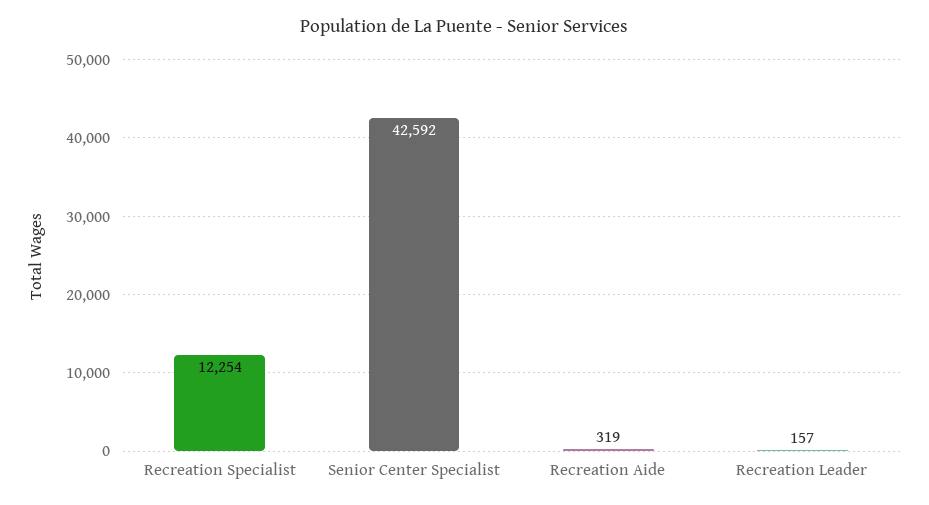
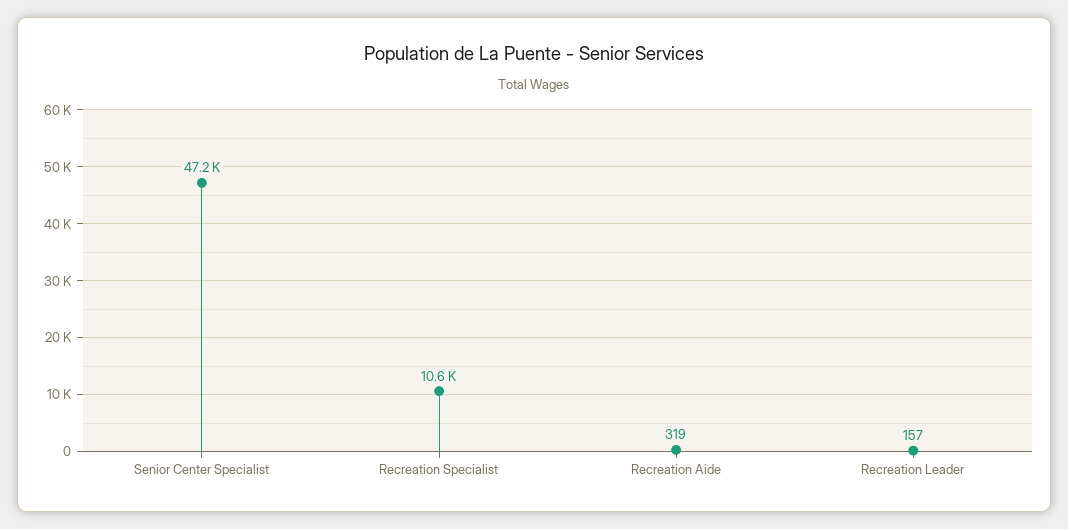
Recreation Specialist: 12254 -> 10600
Senior Center Specialist: 42592 -> 47200

